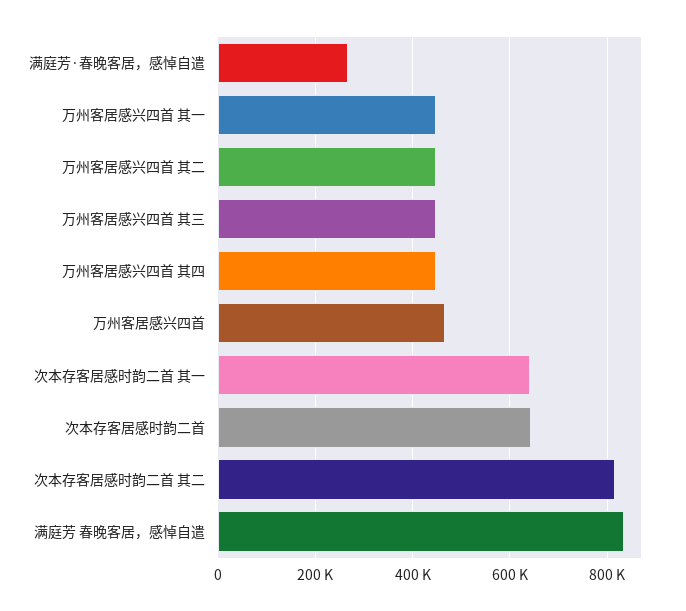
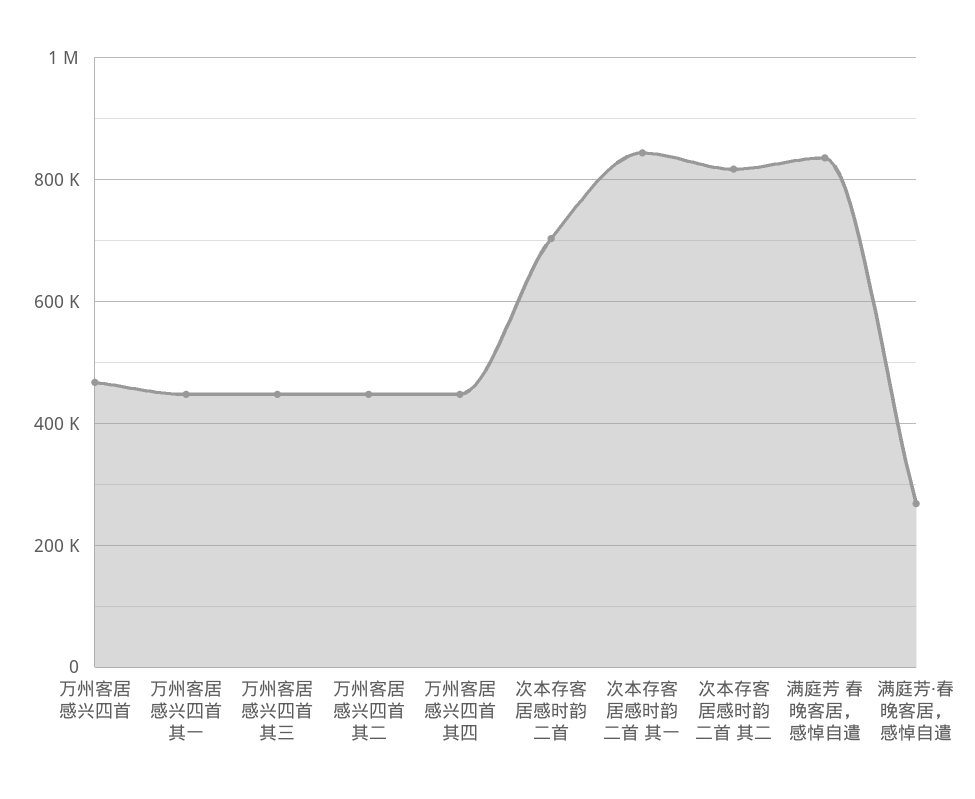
次本存客居感时韵二首 其一: 640000 -> 840000
次本存客居感时韵二首: 640000 -> 700000

